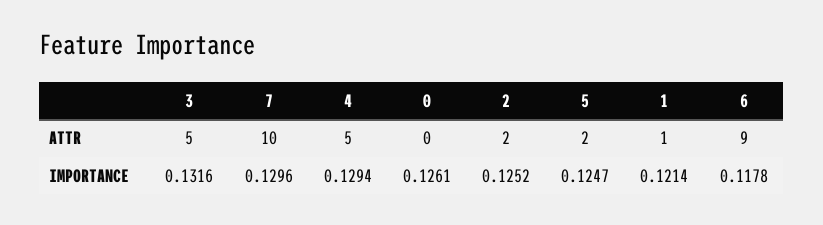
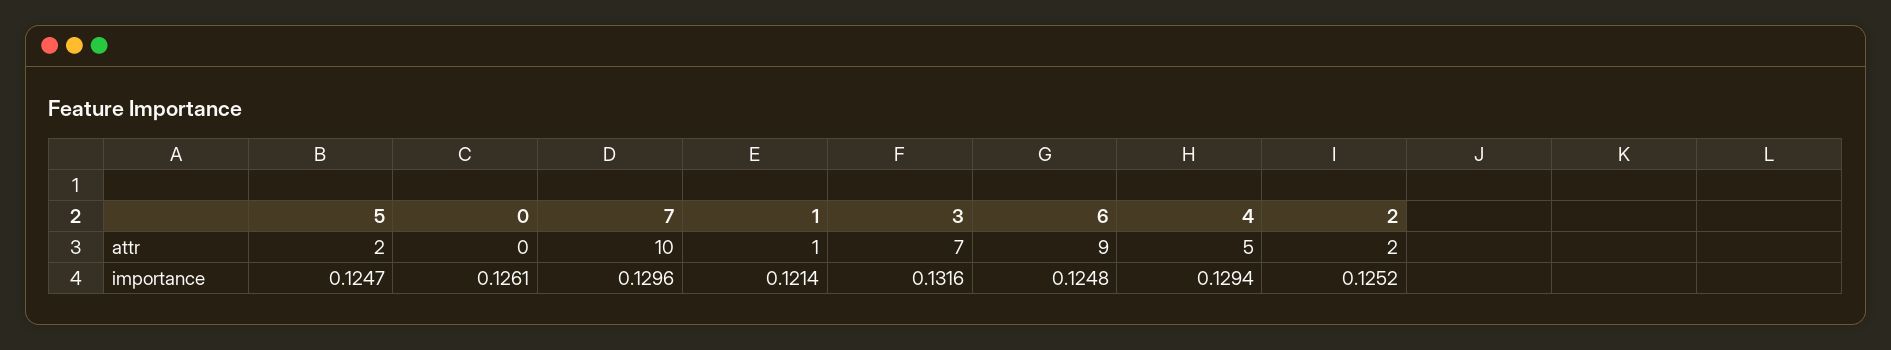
3, ATTR: 5 -> 7
6, IMPORTANCE: 0.1178 -> 0.1248

